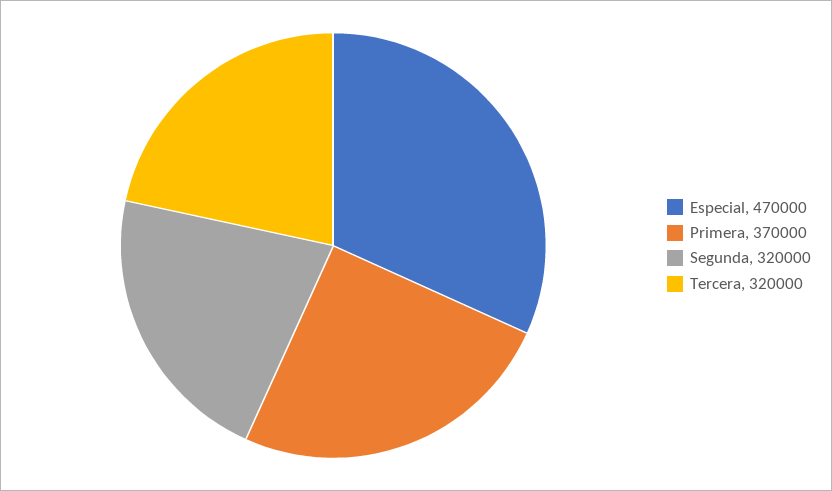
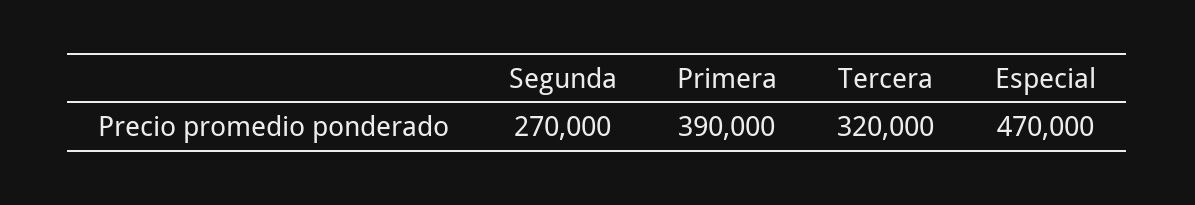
Primera: 370000 -> 390000
Segunda: 320000 -> 270000

